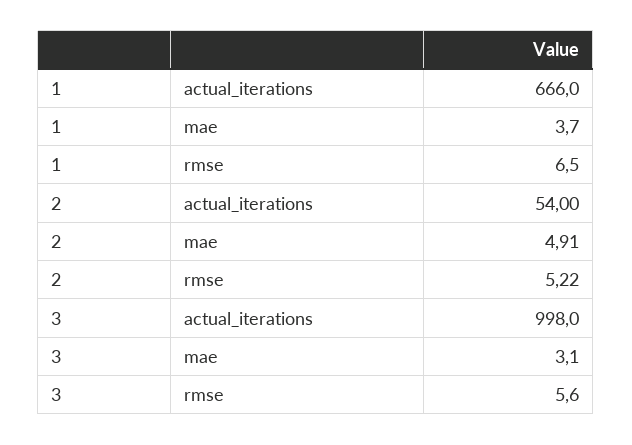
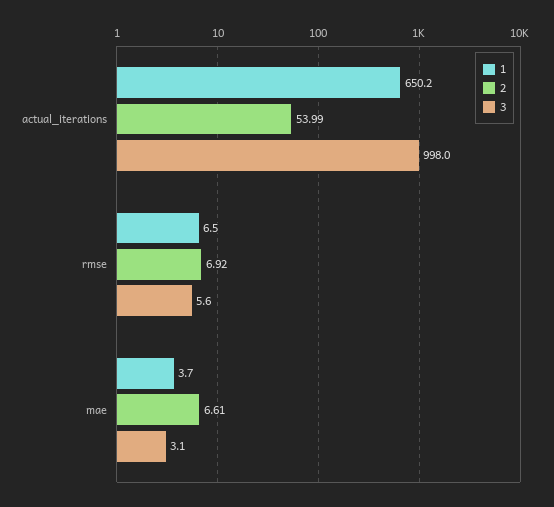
1, actual_iterations: 666 -> 650.2
2, actual_iterations: 54 -> 53.99
2, mae: 4.91 -> 6.61
2, rmse: 5.22 -> 6.92

